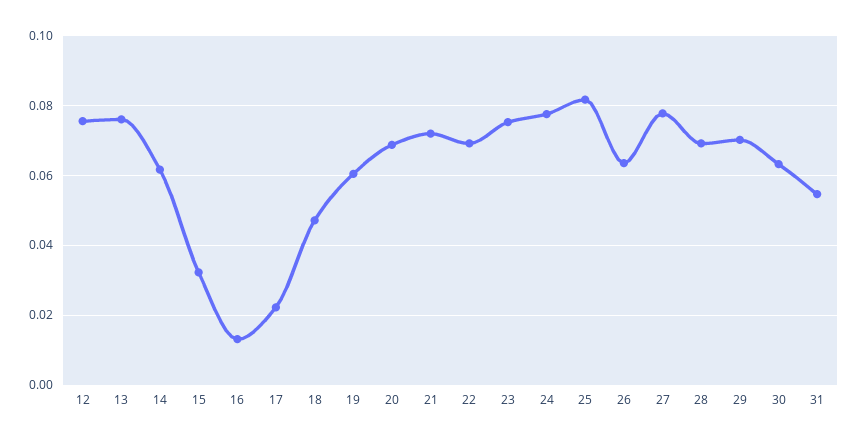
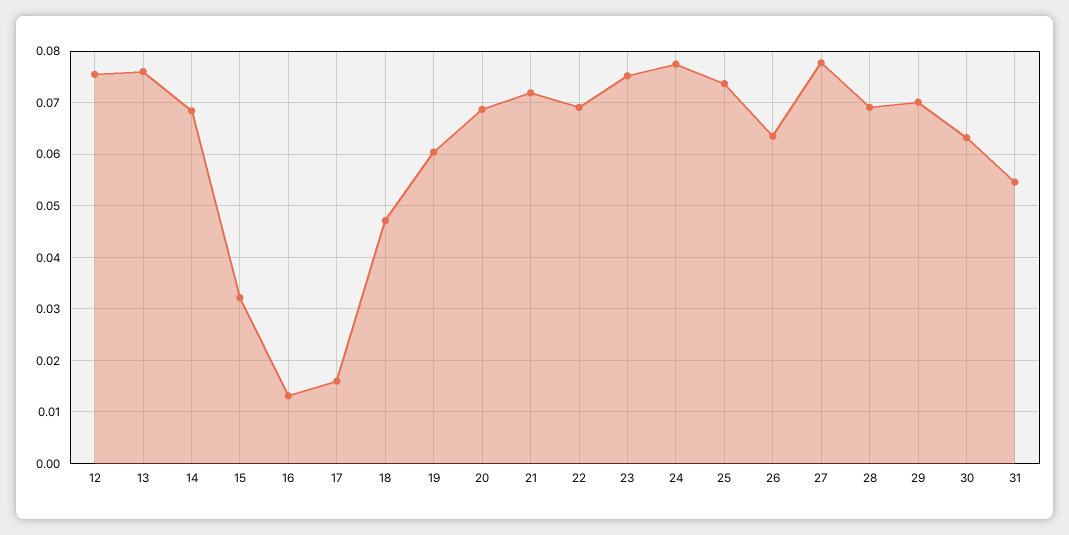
14: 0.062 -> 0.068
17: 0.022 -> 0.016
25: 0.082 -> 0.074

